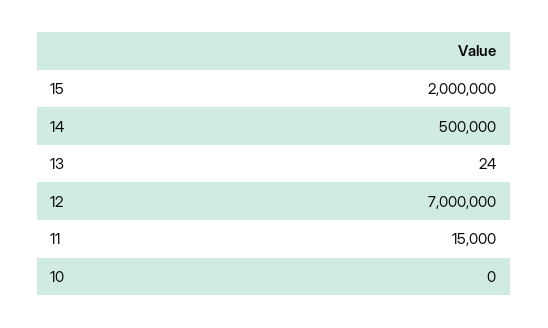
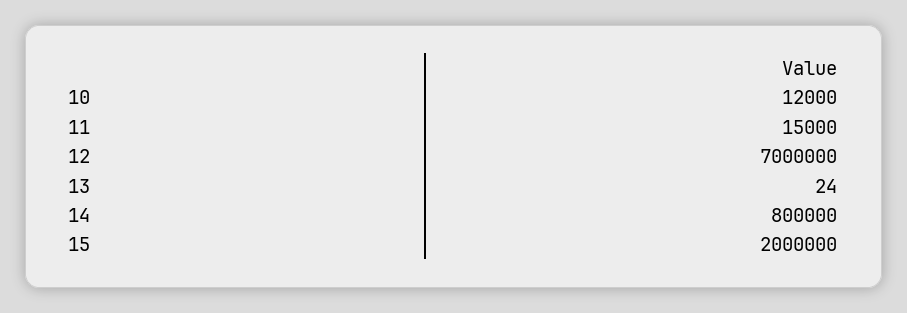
14: 500000 -> 800000
10: 0 -> 12000

